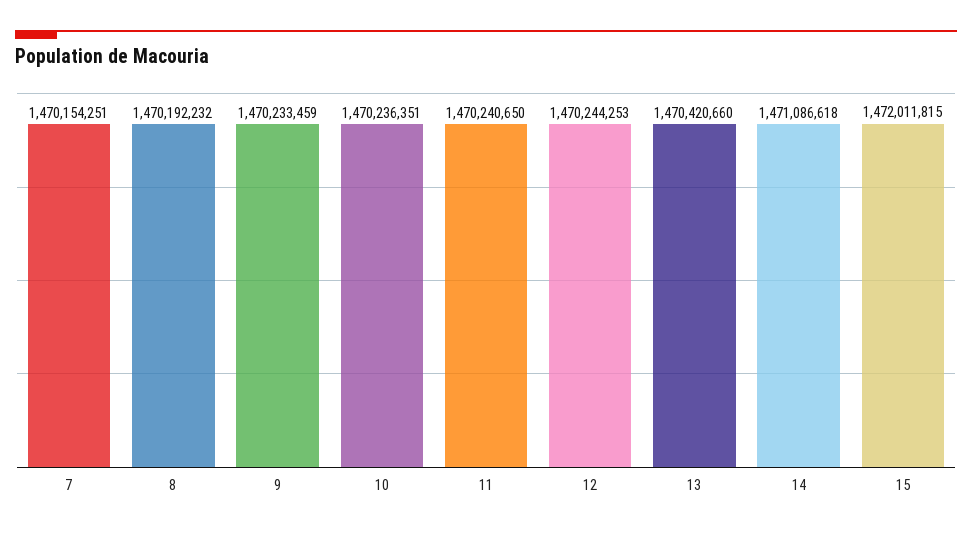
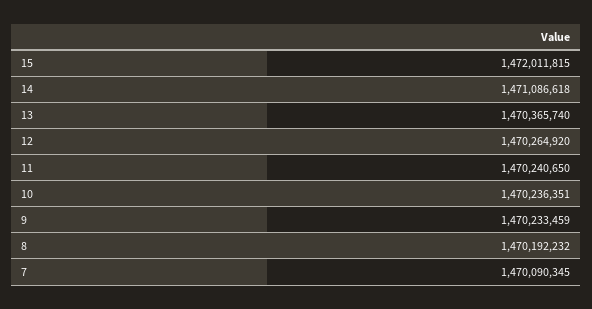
7: 1470154251 -> 1470090345
12: 1470244253 -> 1470264920
13: 1470420660 -> 1470365740

